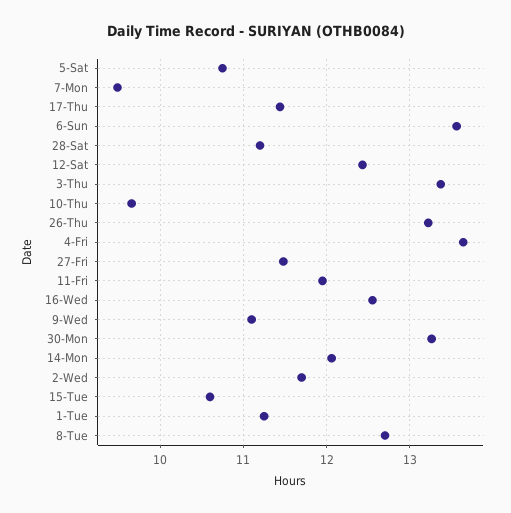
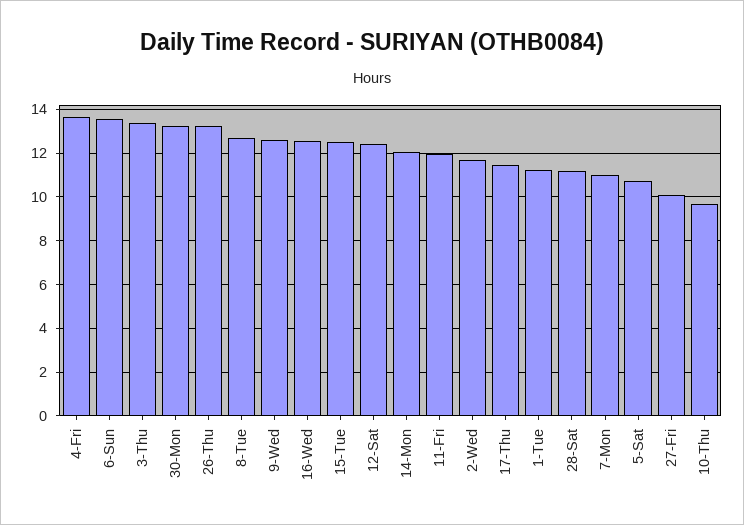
7-Mon: 9.5 -> 11
27-Fri: 11.5 -> 10
9-Wed: 11.1 -> 12.5
15-Tue: 10.6 -> 12.5

